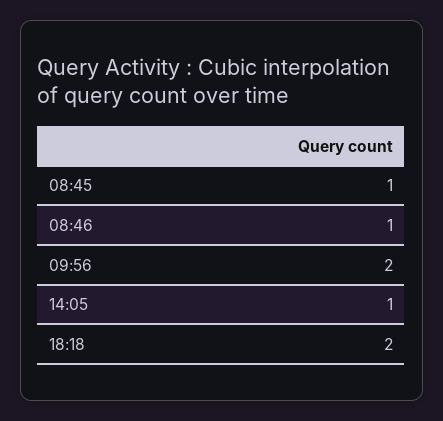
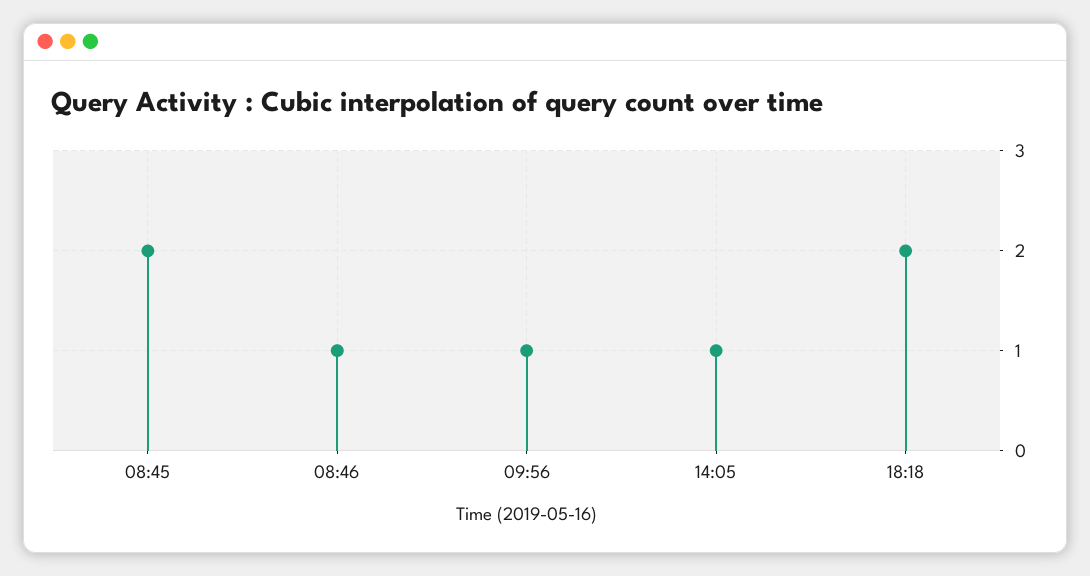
08:45: 1 -> 2
09:56: 2 -> 1

